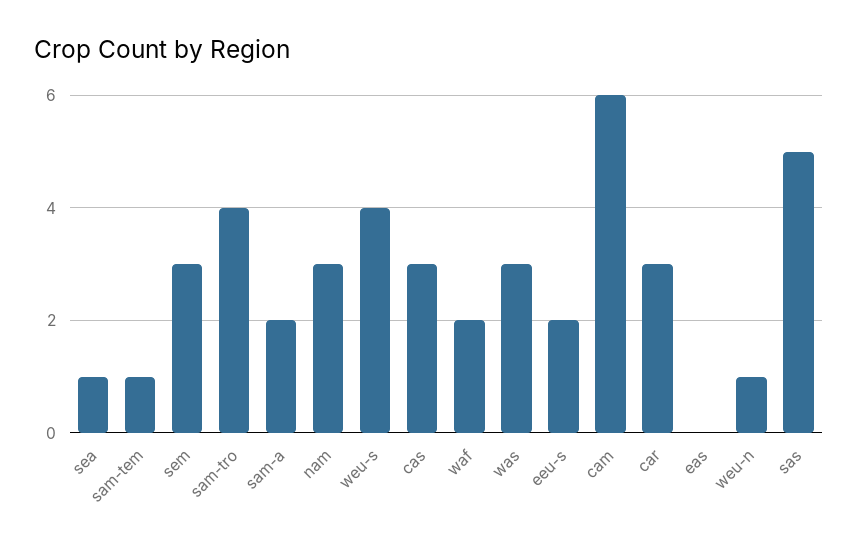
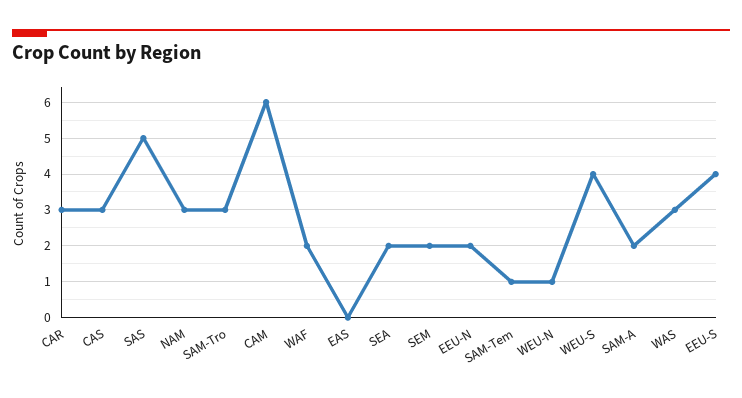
sea: 1 -> 2
sem: 3 -> 2
sam-tro: 4 -> 3
eeu-s: 2 -> 4
EEU-N: none -> 2

